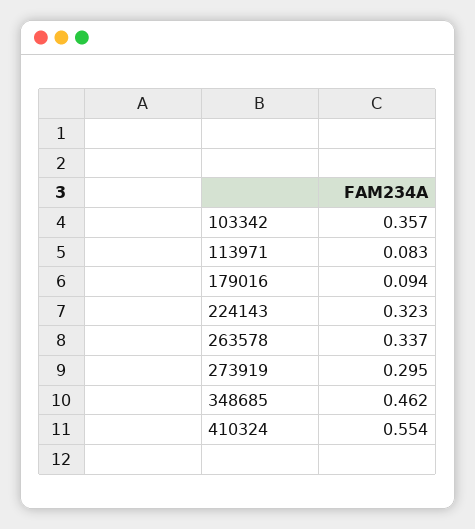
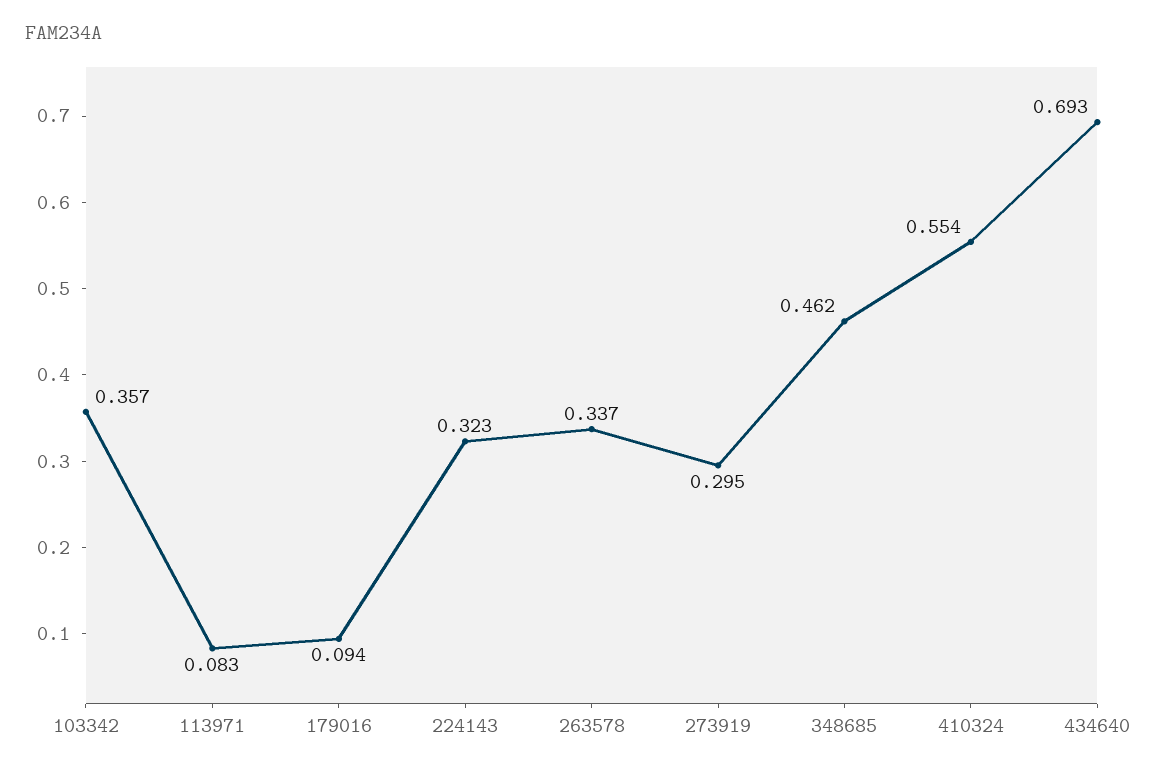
434640: none -> 0.693

